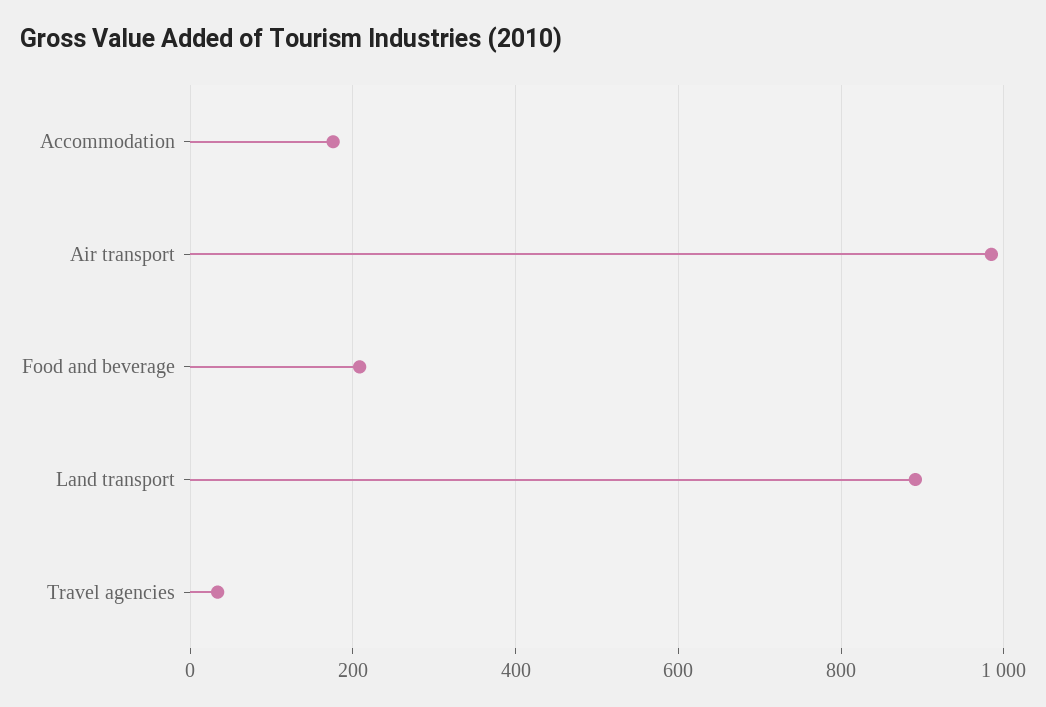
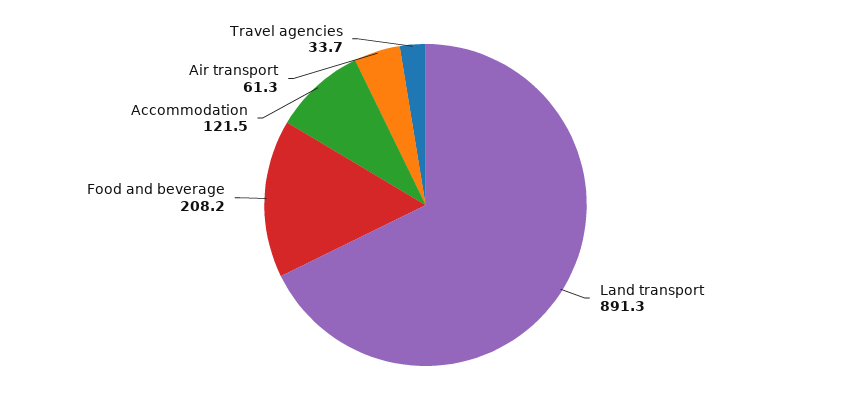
Accommodation: 180 -> 121.5
Air transport: 980 -> 61.3

